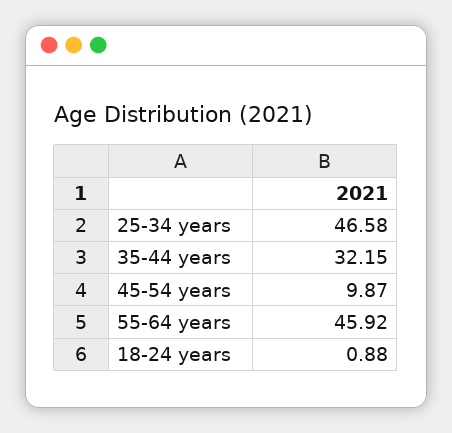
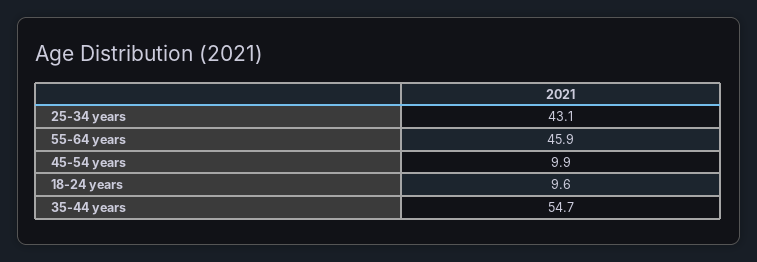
25-34 years: 46.58 -> 43.1
35-44 years: 32.15 -> 54.7
18-24 years: 0.88 -> 9.6

